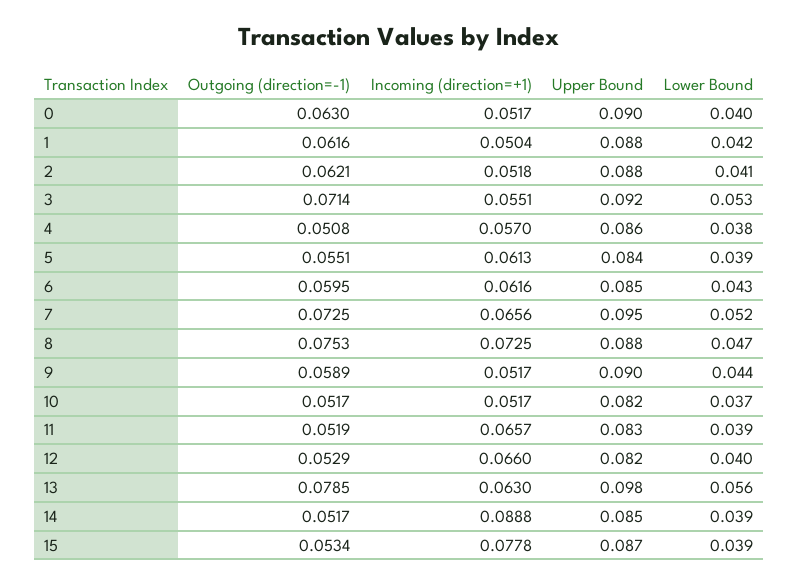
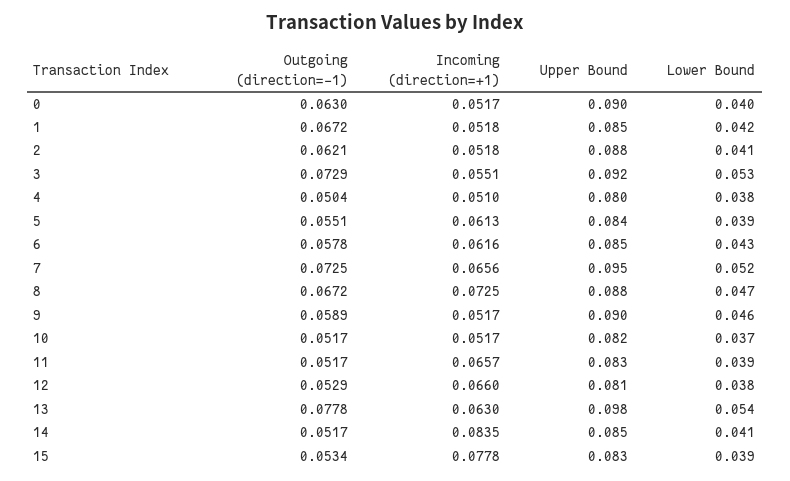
Outgoing (direction=-1), 1: 0.0616 -> 0.0672
Incoming (direction=+1), 1: 0.0504 -> 0.0518
Upper Bound, 1: 0.088 -> 0.085
Outgoing (direction=-1), 3: 0.0714 -> 0.0729
Outgoing (direction=-1), 4: 0.0508 -> 0.0504
Incoming (direction=+1), 4: 0.057 -> 0.051
Upper Bound, 4: 0.086 -> 0.08
Outgoing (direction=-1), 6: 0.0595 -> 0.0578
Outgoing (direction=-1), 8: 0.0753 -> 0.0672
Lower Bound, 9: 0.044 -> 0.046
Outgoing (direction=-1), 11: 0.0519 -> 0.0517
Upper Bound, 12: 0.082 -> 0.081
Lower Bound, 12: 0.04 -> 0.038
Outgoing (direction=-1), 13: 0.0785 -> 0.0778
Lower Bound, 13: 0.056 -> 0.054
Incoming (direction=+1), 14: 0.0888 -> 0.0835
Lower Bound, 14: 0.039 -> 0.041
Upper Bound, 15: 0.087 -> 0.083

